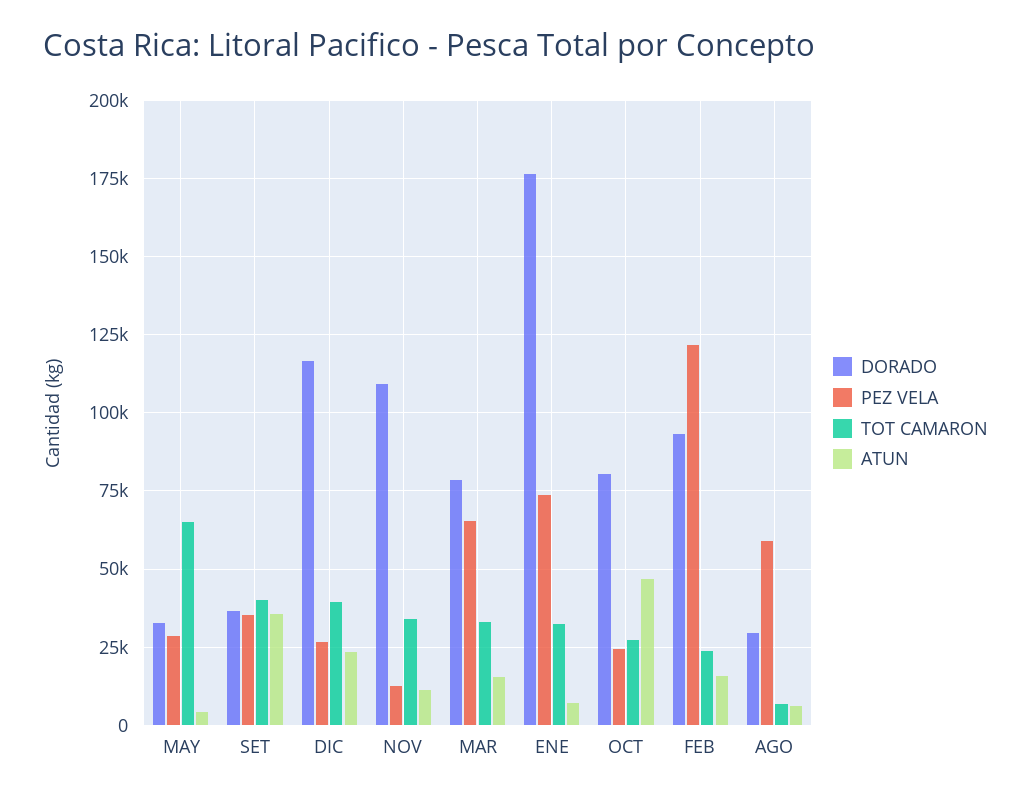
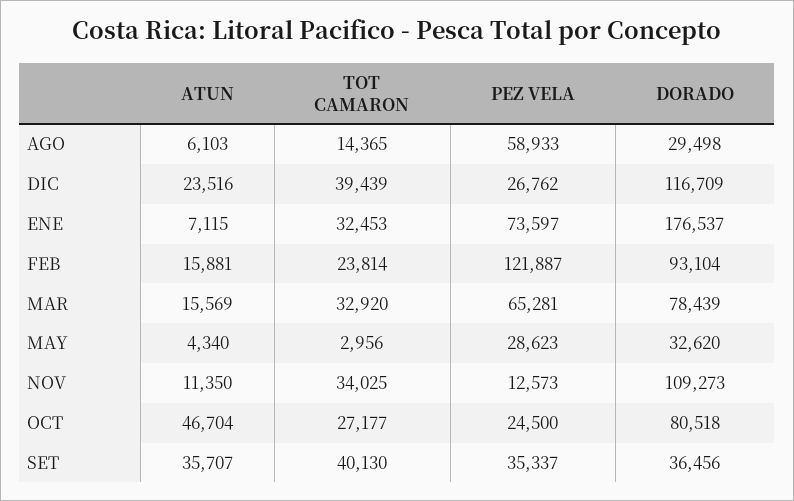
TOT CAMARON, MAY: 65000 -> 2956
TOT CAMARON, AGO: 7500 -> 14365

